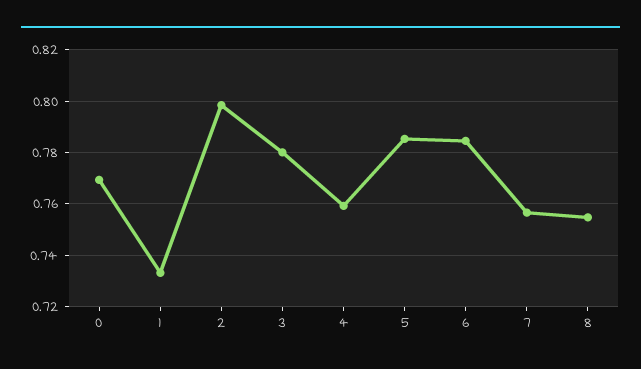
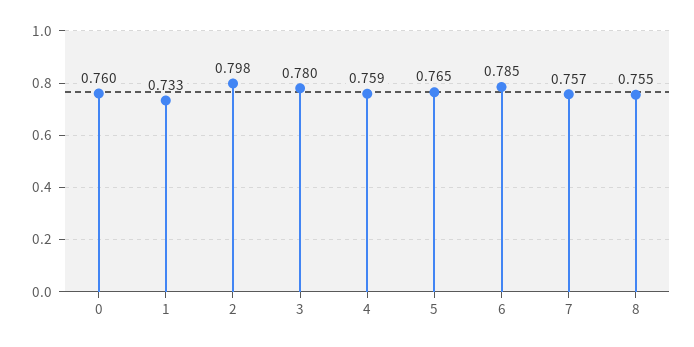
0: 0.77 -> 0.76
5: 0.785 -> 0.765

